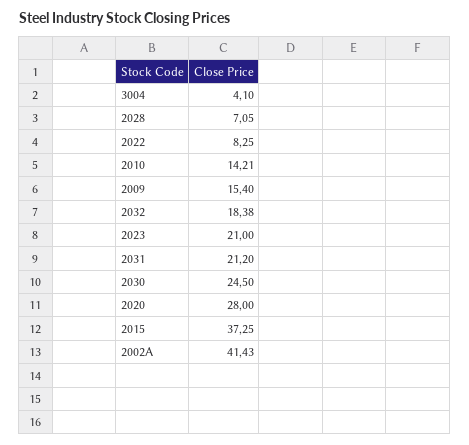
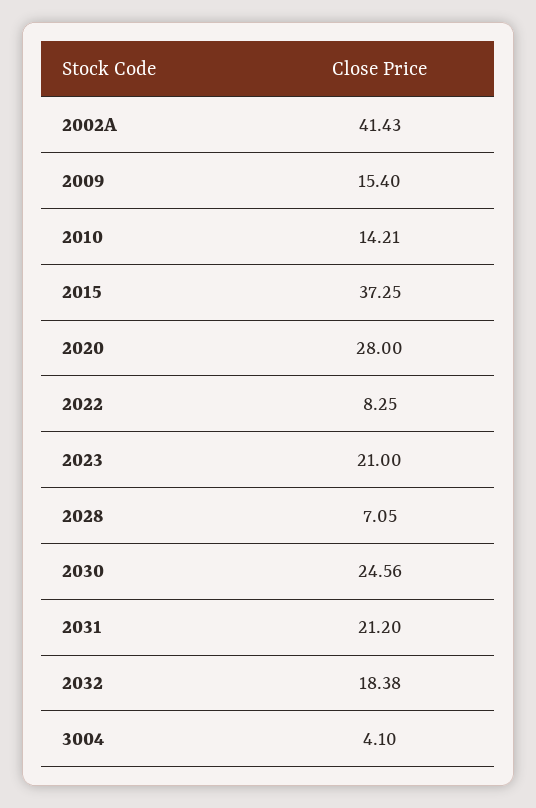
2030: 24.5 -> 24.56

